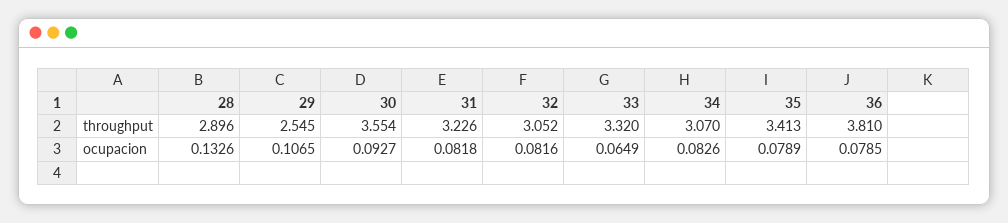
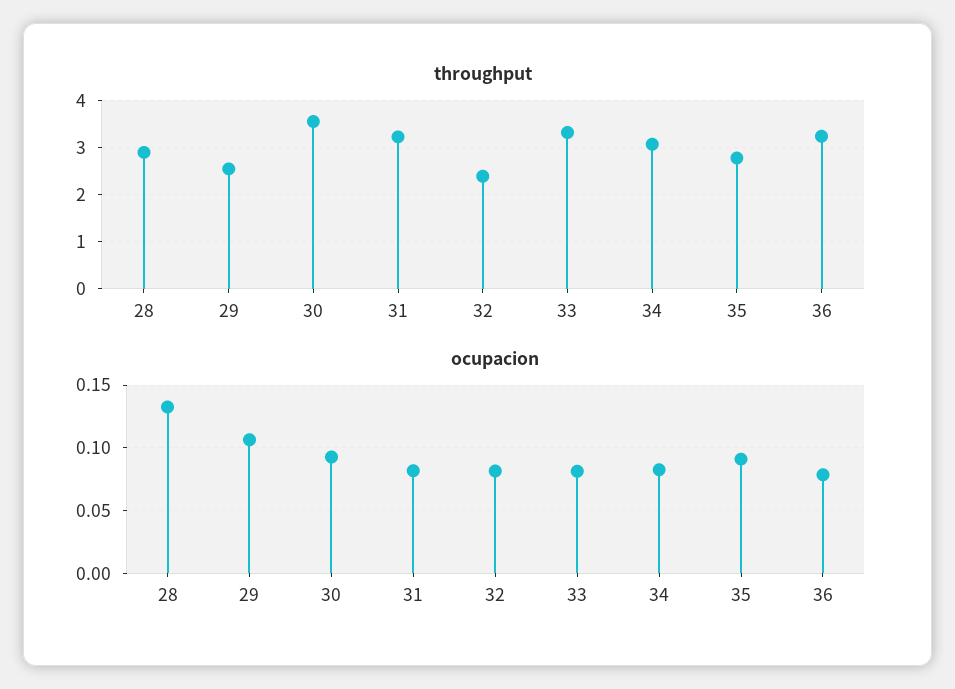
throughput, 32: 3.052 -> 2.4
throughput, 35: 3.413 -> 2.8
throughput, 36: 3.81 -> 3.2
ocupacion, 33: 0.0649 -> 0.08
ocupacion, 35: 0.0789 -> 0.09

